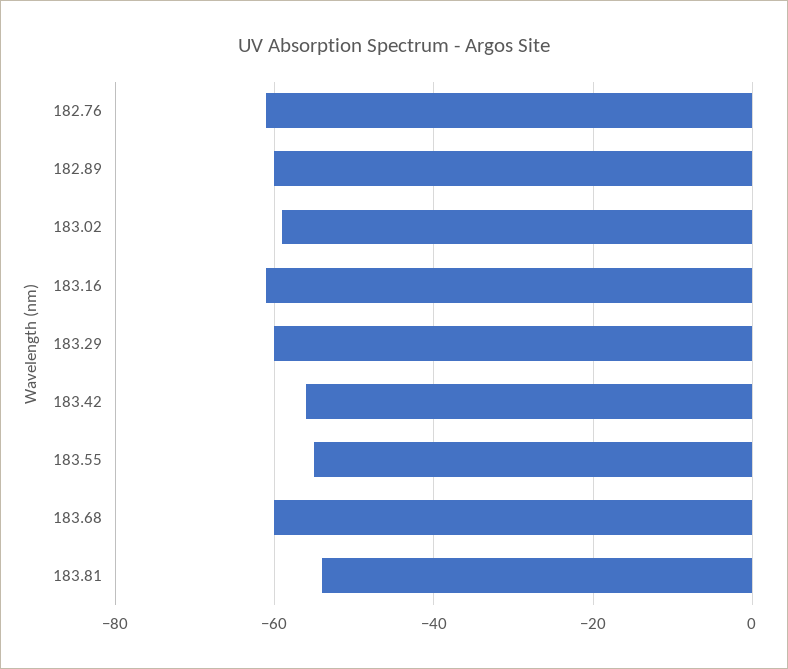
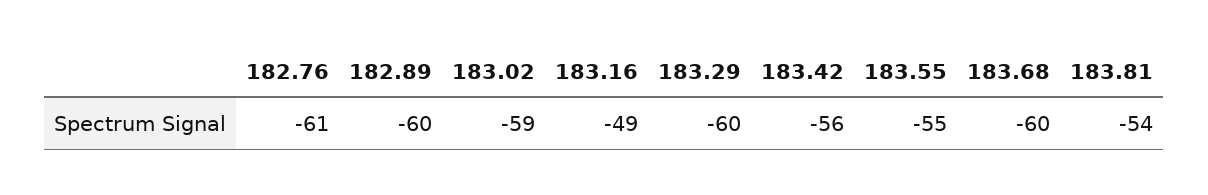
183.16: -60 -> -49

